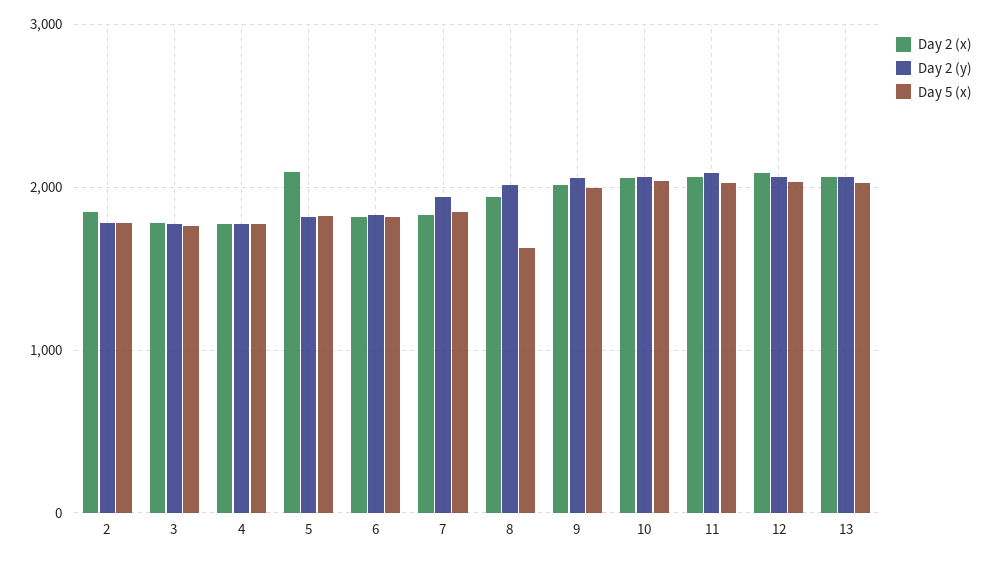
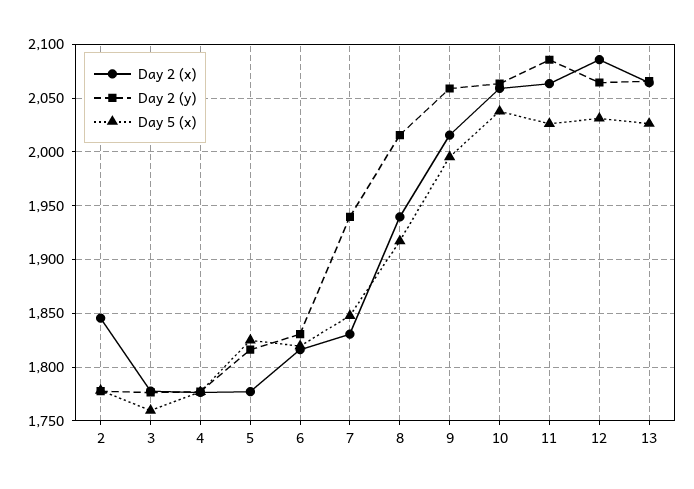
Day 2 (x), 5: 2100 -> 1780
Day 5 (x), 8: 1600 -> 1920

